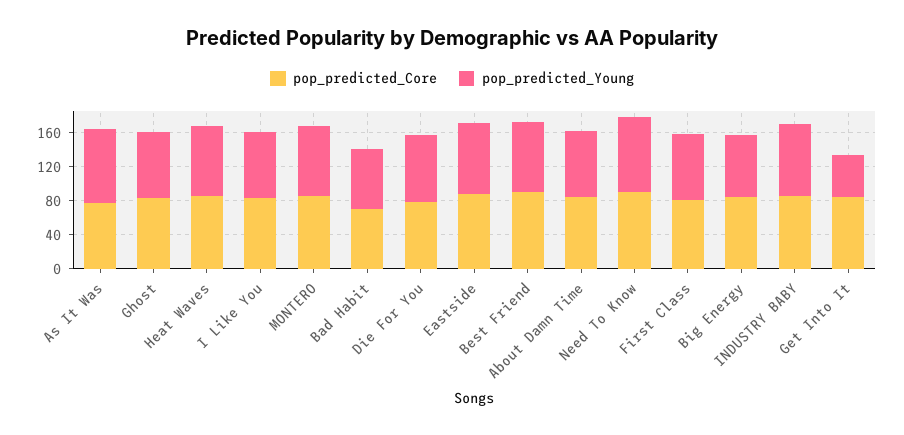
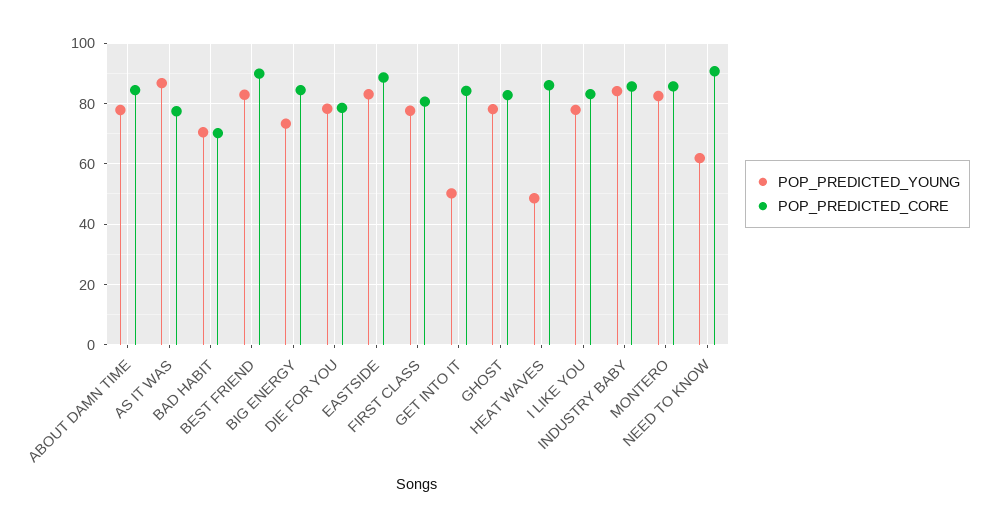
pop_predicted_Young, Heat Waves: 80 -> 48
pop_predicted_Young, Need To Know: 90 -> 62

